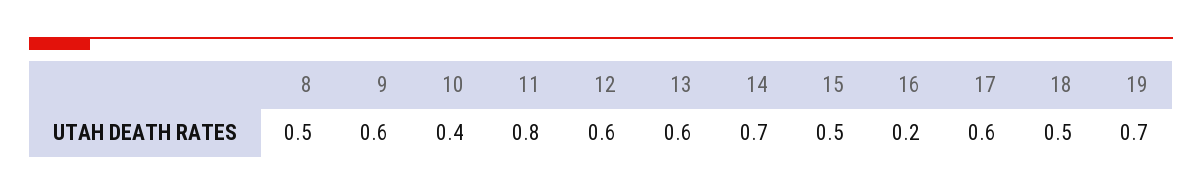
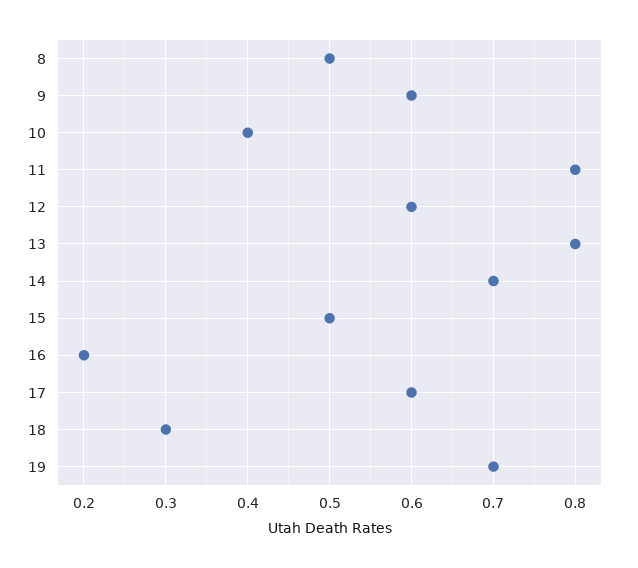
13: 0.6 -> 0.8
18: 0.5 -> 0.3

